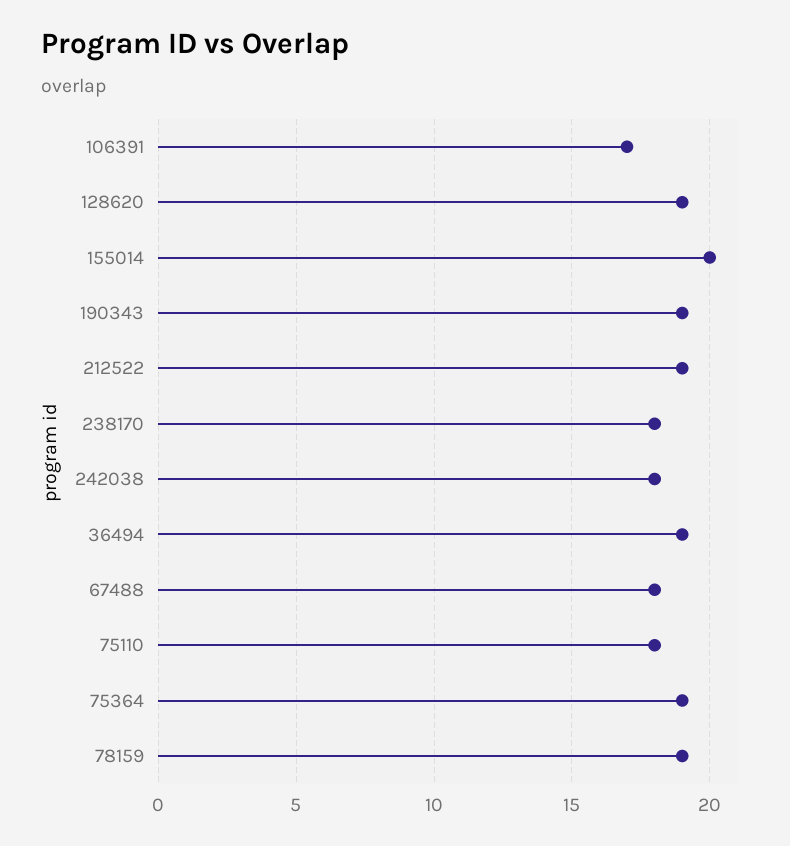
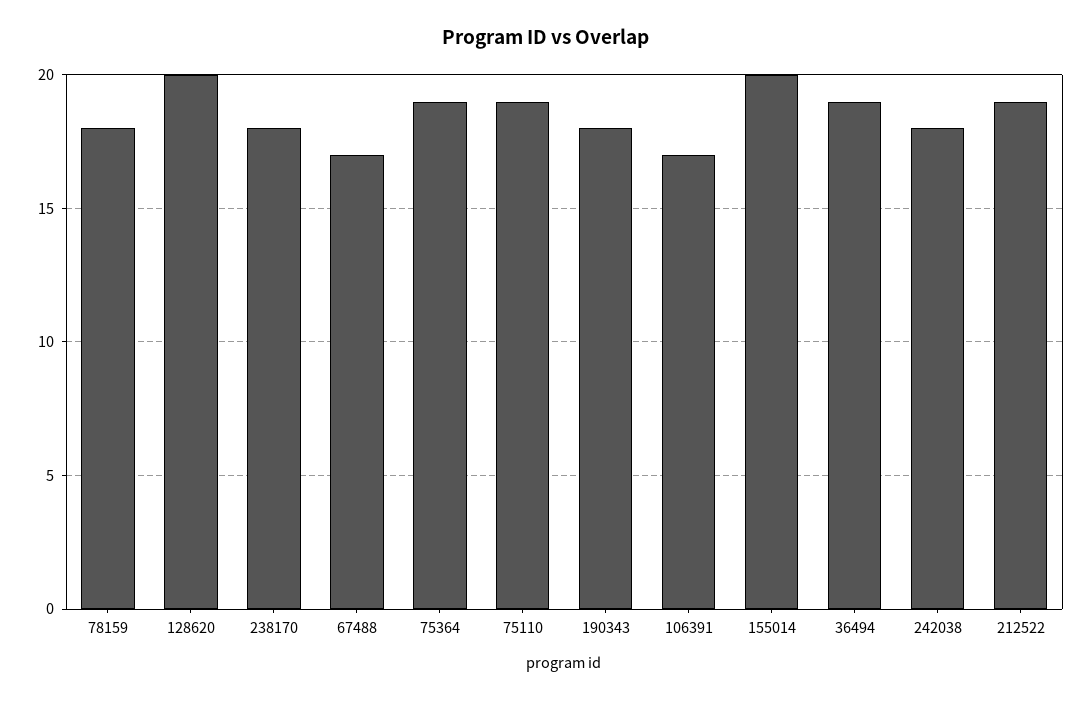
128620: 19 -> 20
190343: 19 -> 18
67488: 18 -> 17
75110: 18 -> 19
78159: 19 -> 18

